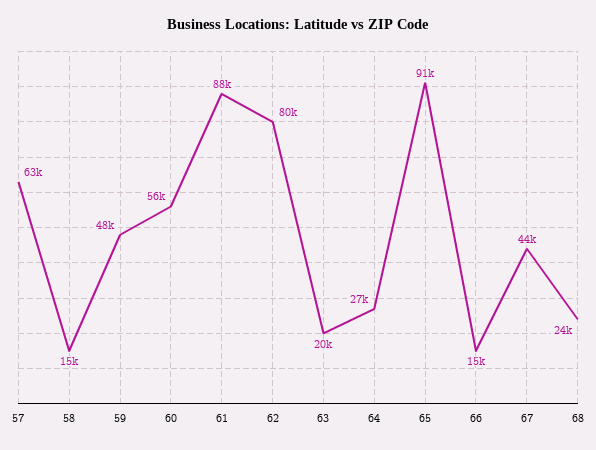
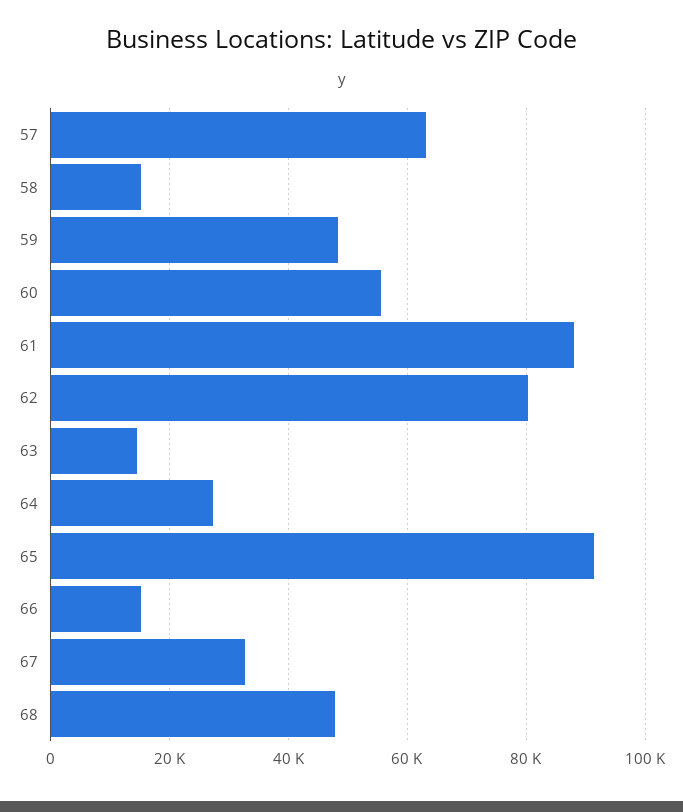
63: 20000 -> 14000
67: 44000 -> 32000
68: 24000 -> 48000

